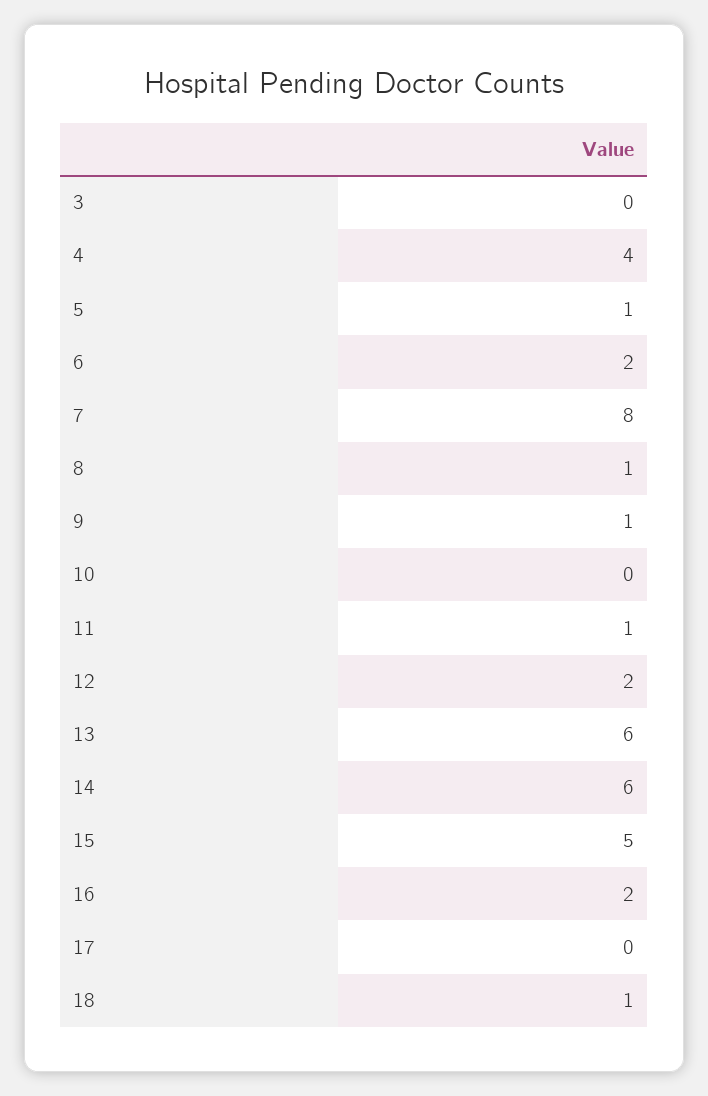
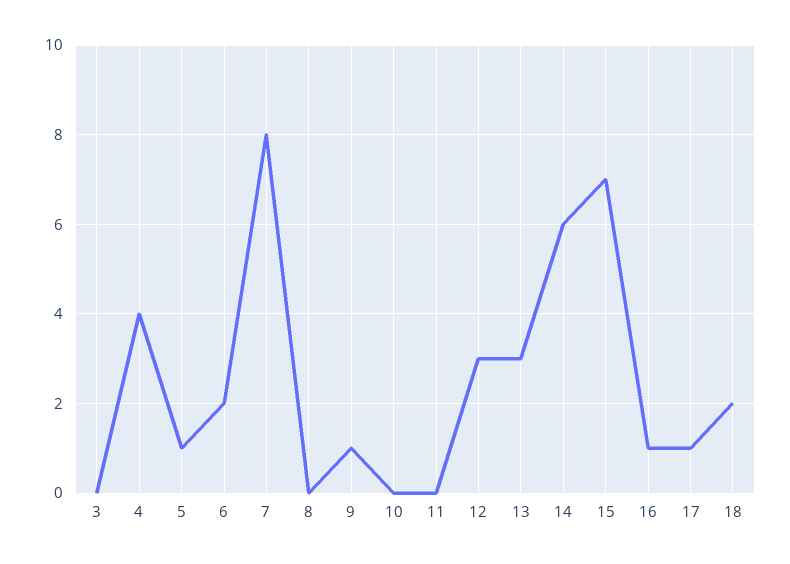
8: 1 -> 0
11: 1 -> 0
12: 2 -> 3
13: 6 -> 3
15: 5 -> 7
16: 2 -> 1
17: 0 -> 1
18: 1 -> 2

